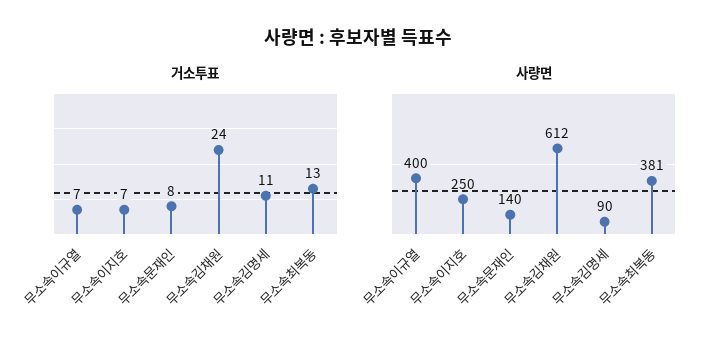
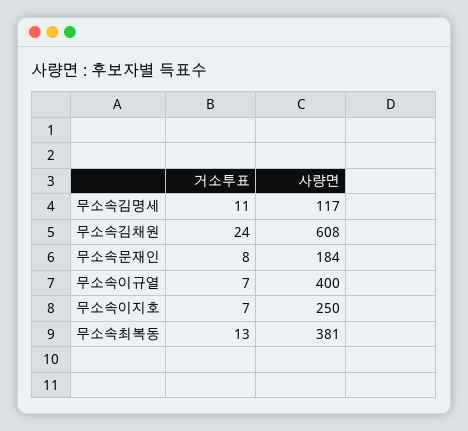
사량면, 무소속문재인: 140 -> 184
사량면, 무소속김채원: 612 -> 608
사량면, 무소속김명세: 90 -> 117

